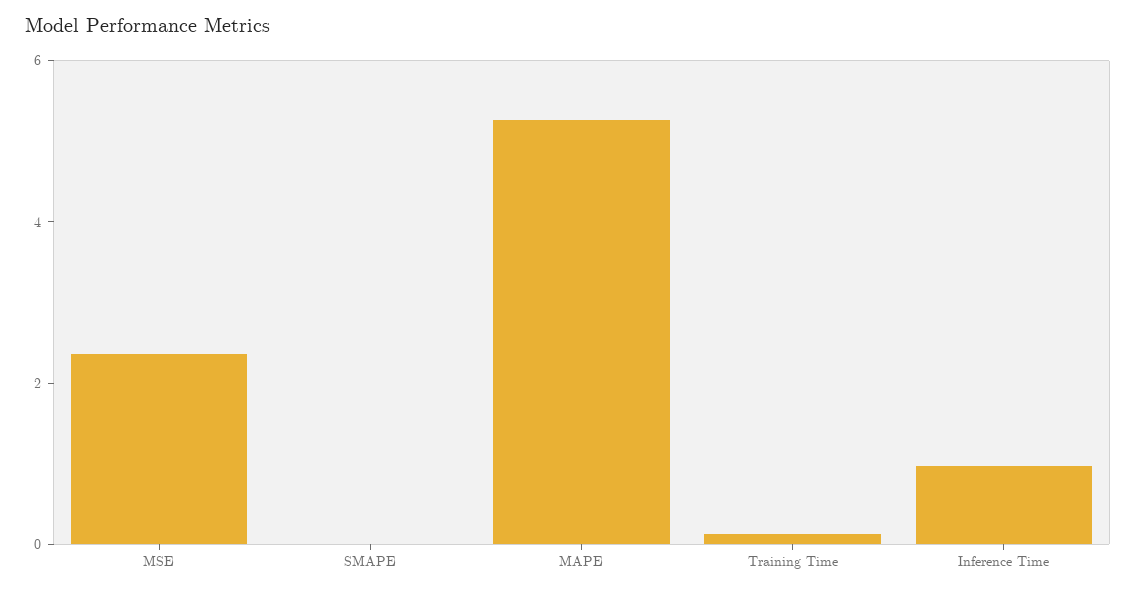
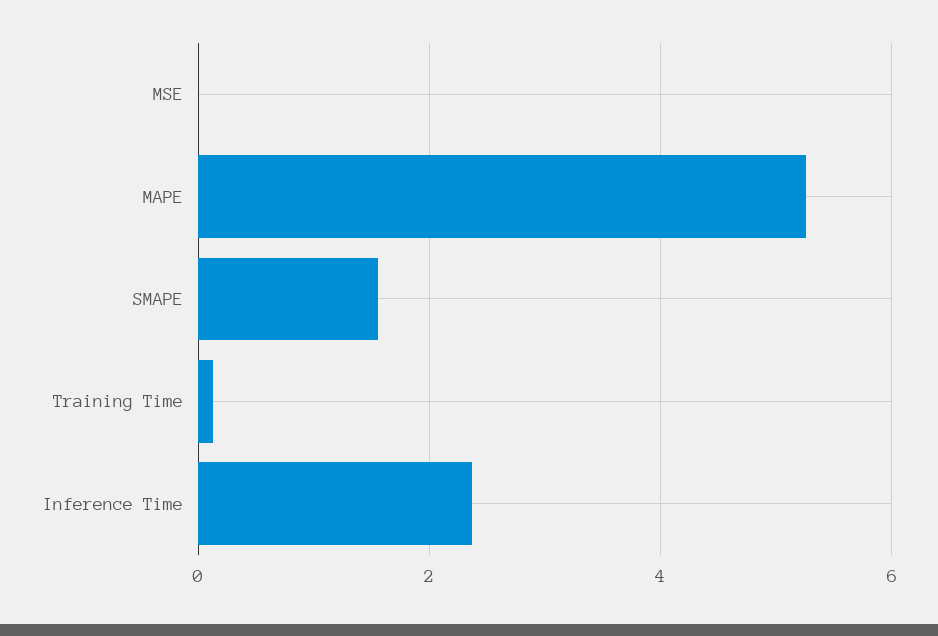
MSE: 2.5 -> 0
SMAPE: 0 -> 1.6
Inference Time: 1 -> 2.4

